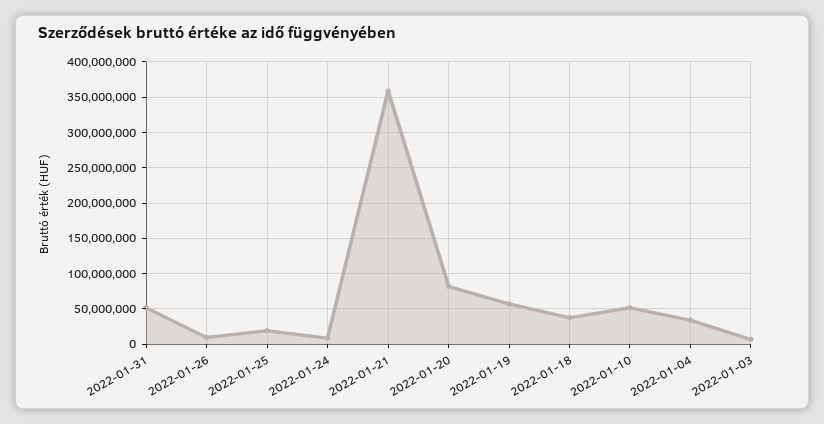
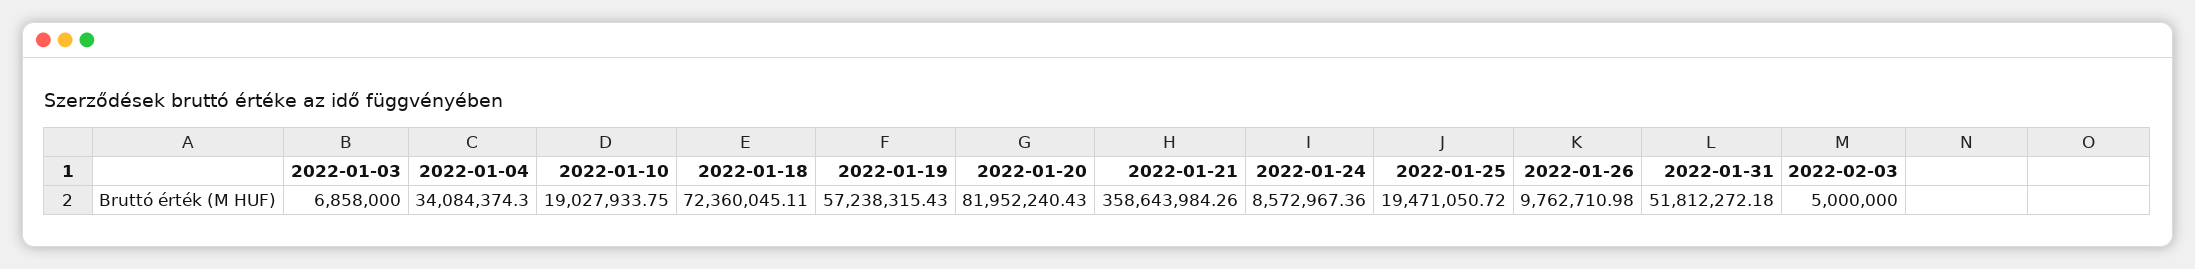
2022-01-18: 40000000 -> 72360045.11
2022-01-10: 50000000 -> 19027933.75
2022-02-03: none -> 5000000

